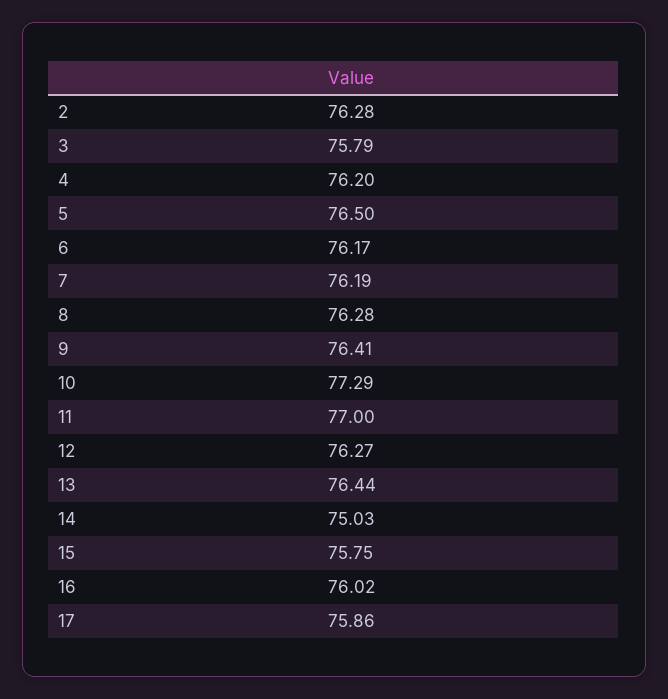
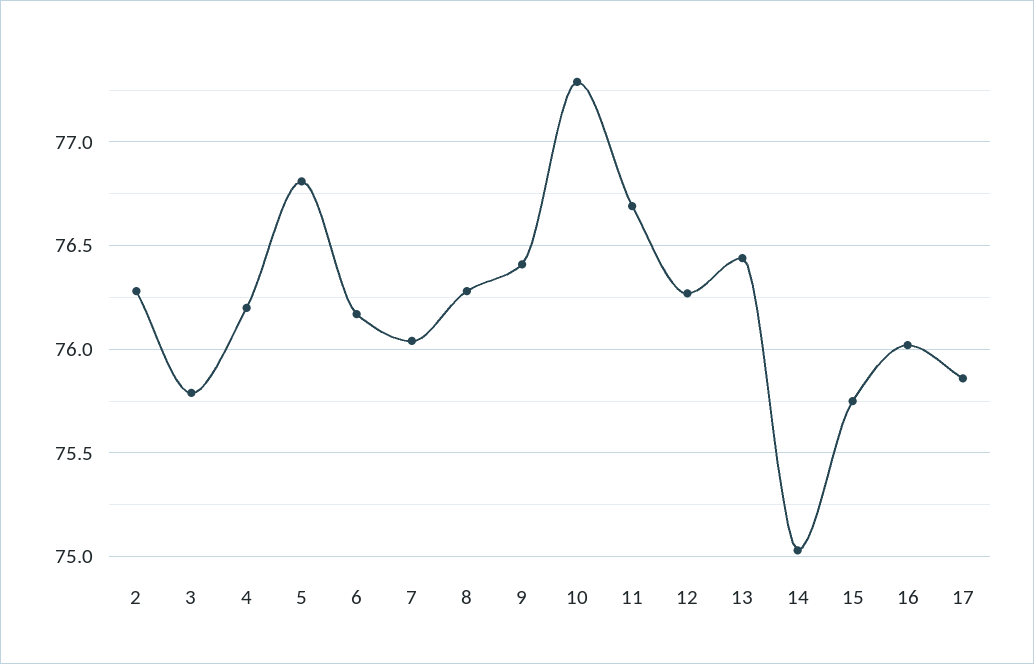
5: 76.5 -> 76.8
7: 76.19 -> 76.05
11: 77 -> 76.7

